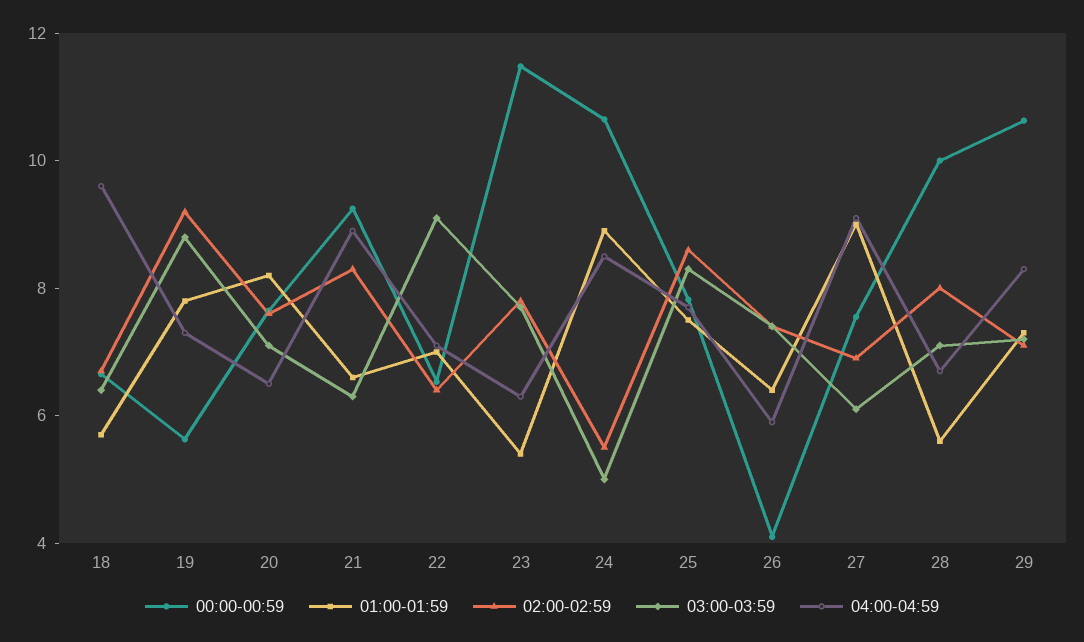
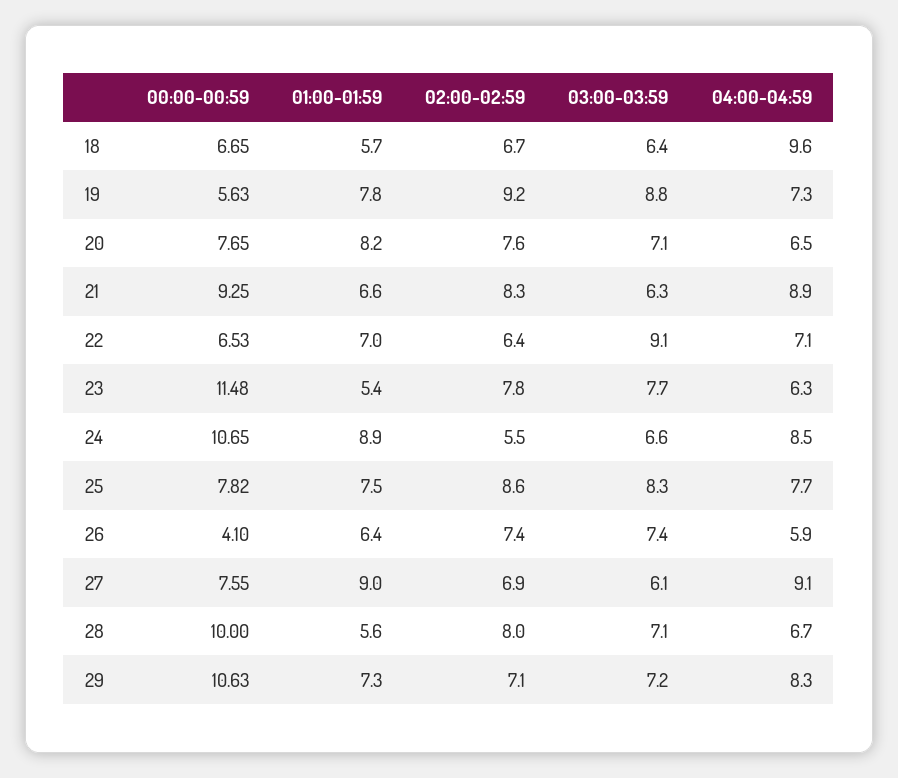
03:00-03:59, 24: 5 -> 6.6

